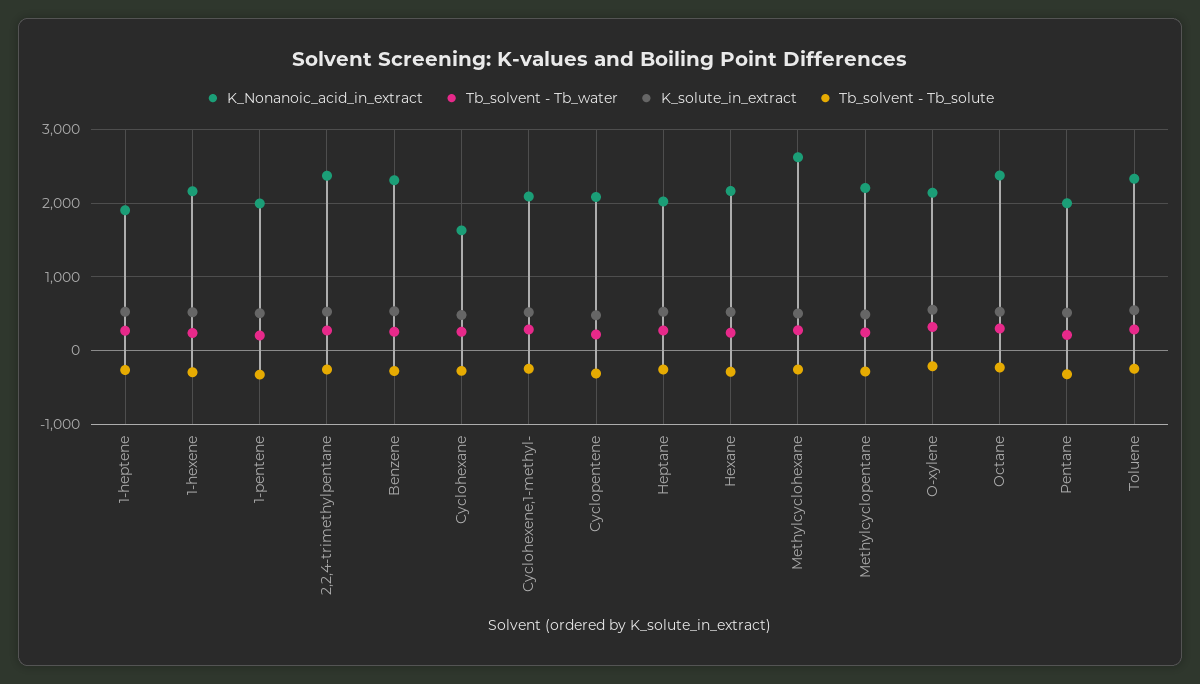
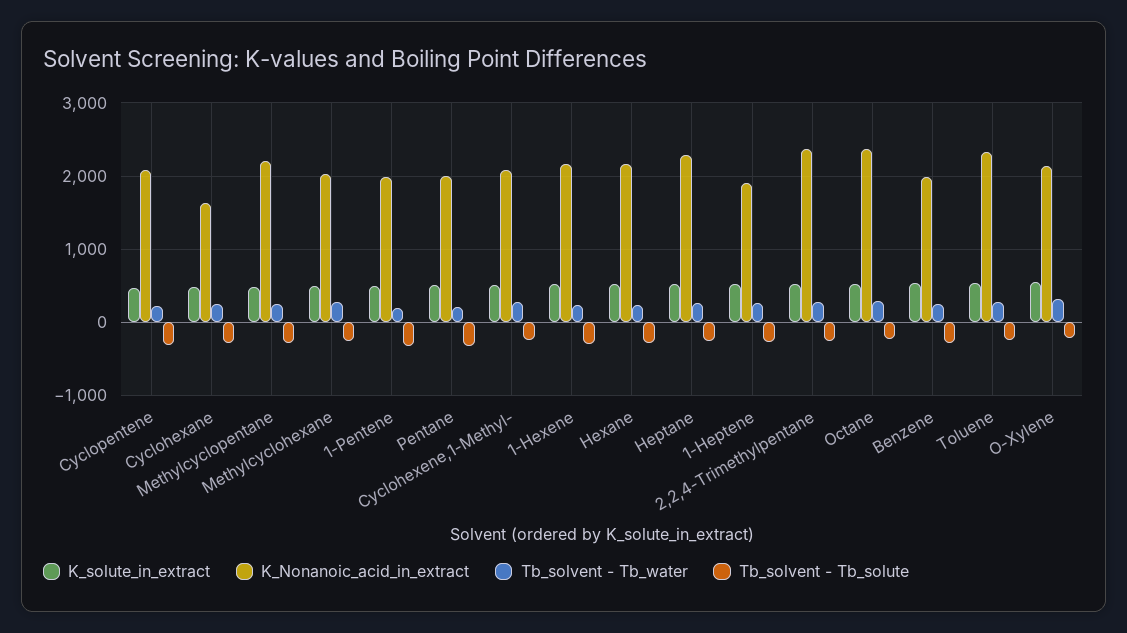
K_Nonanoic_acid_in_extract, Benzene: 2300 -> 2000
K_Nonanoic_acid_in_extract, Heptane: 2000 -> 2300
K_Nonanoic_acid_in_extract, Methylcyclohexane: 2600 -> 2000

